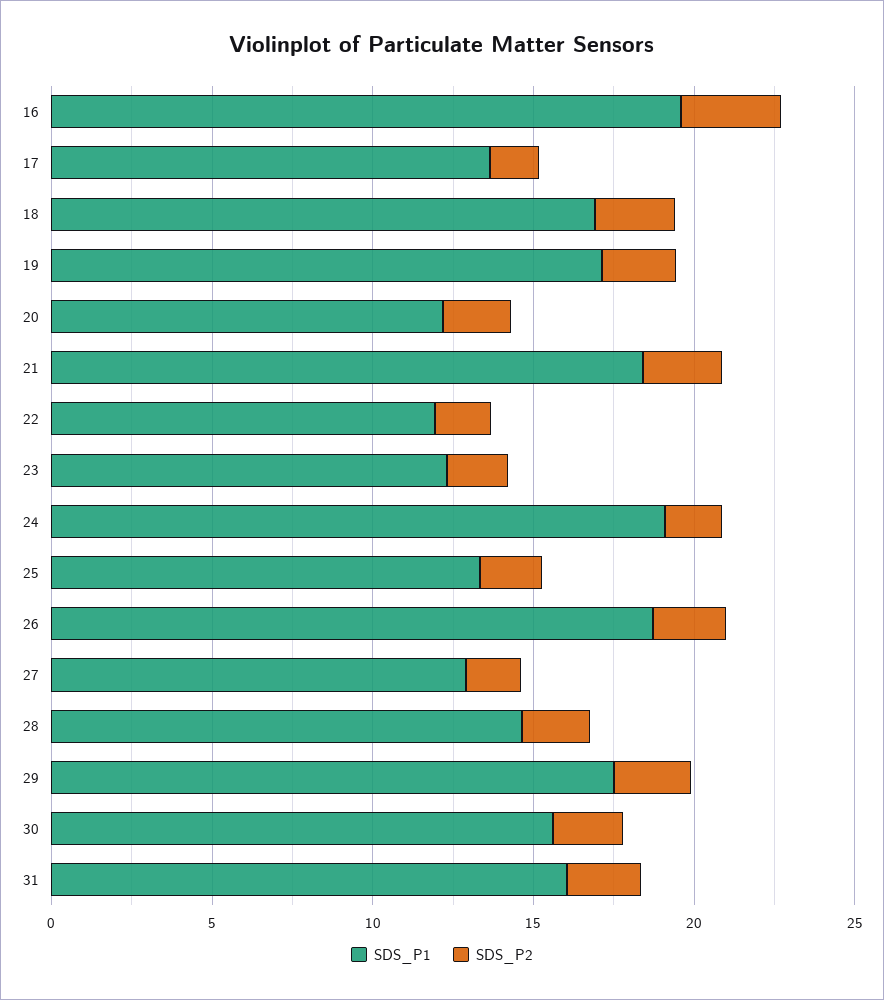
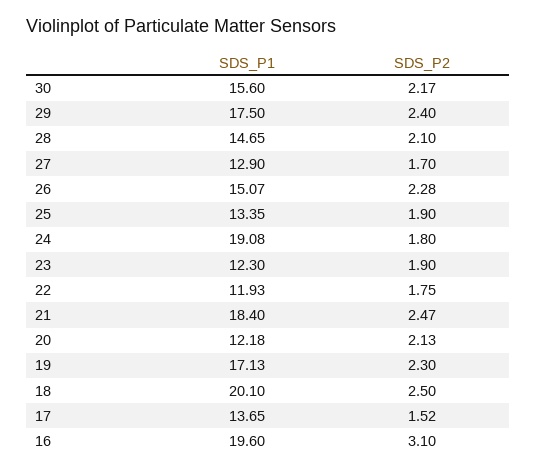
SDS_P1, 18: 17 -> 20.1
SDS_P1, 26: 19 -> 15.07
SDS_P1, 31: 16 -> none
SDS_P2, 31: 2 -> none

